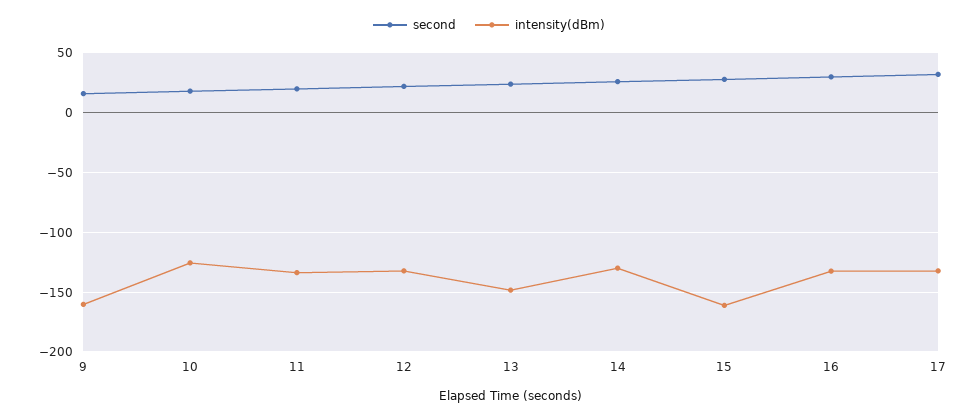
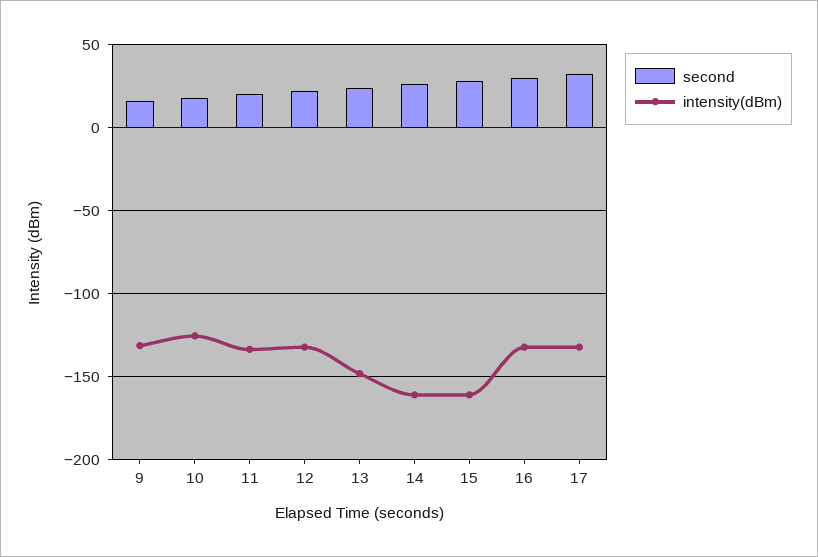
intensity(dBm), 9: -160 -> -130
intensity(dBm), 14: -130 -> -160

